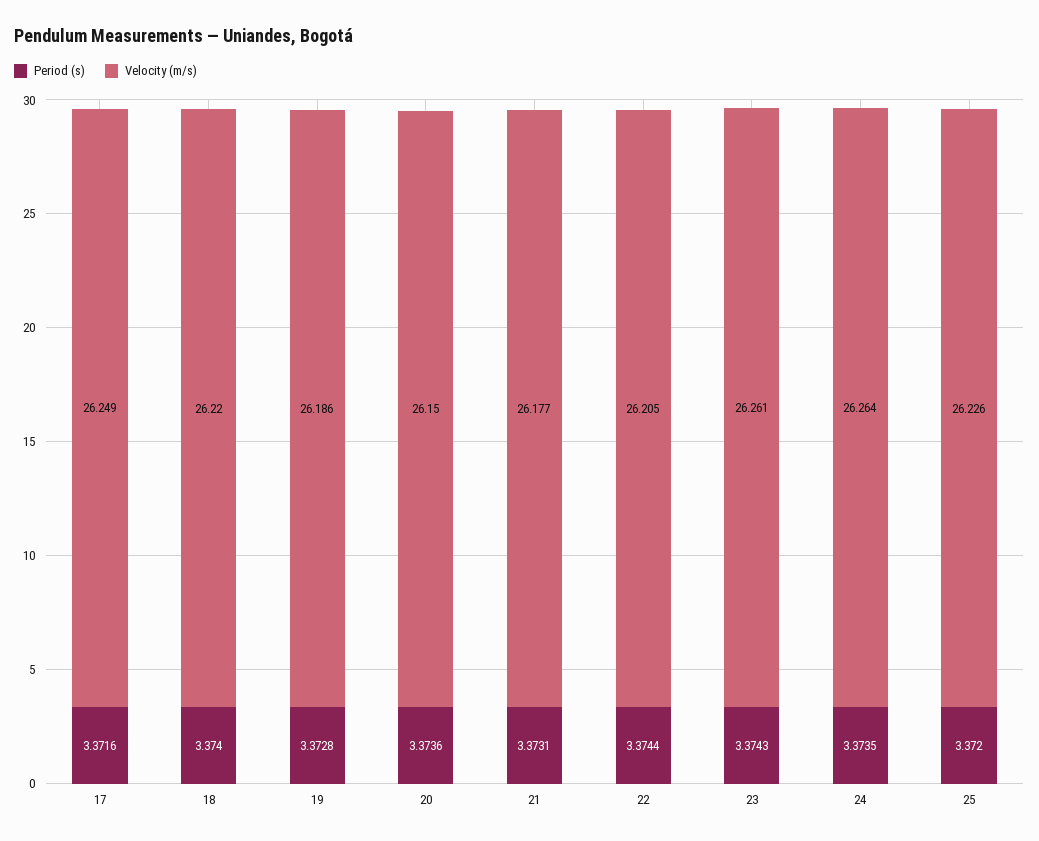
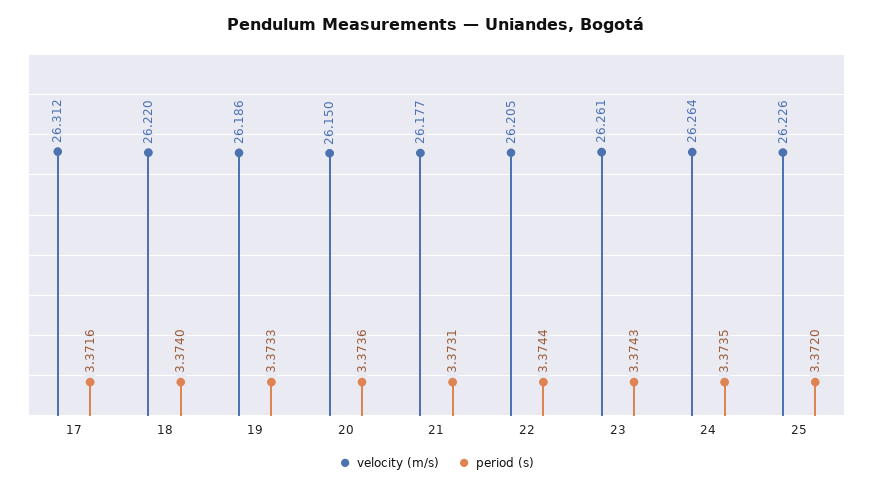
Velocity (m/s), 17: 26.249 -> 26.312
Period (s), 19: 3.3728 -> 3.3733

